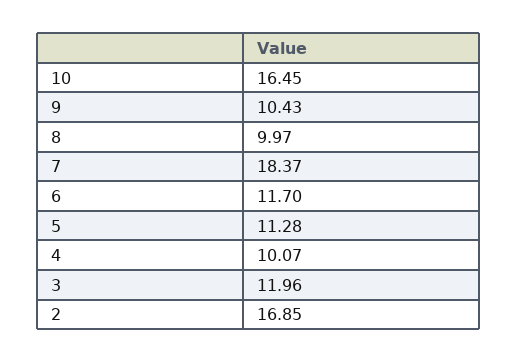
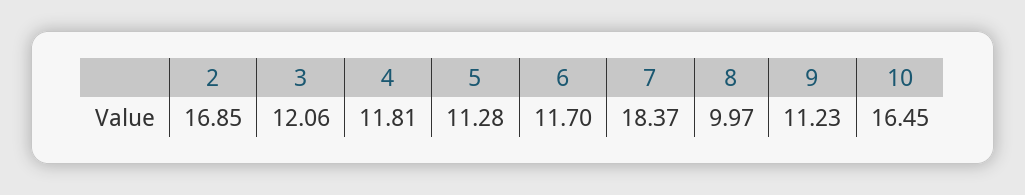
9: 10.43 -> 11.23
4: 10.07 -> 11.81
3: 11.96 -> 12.06

